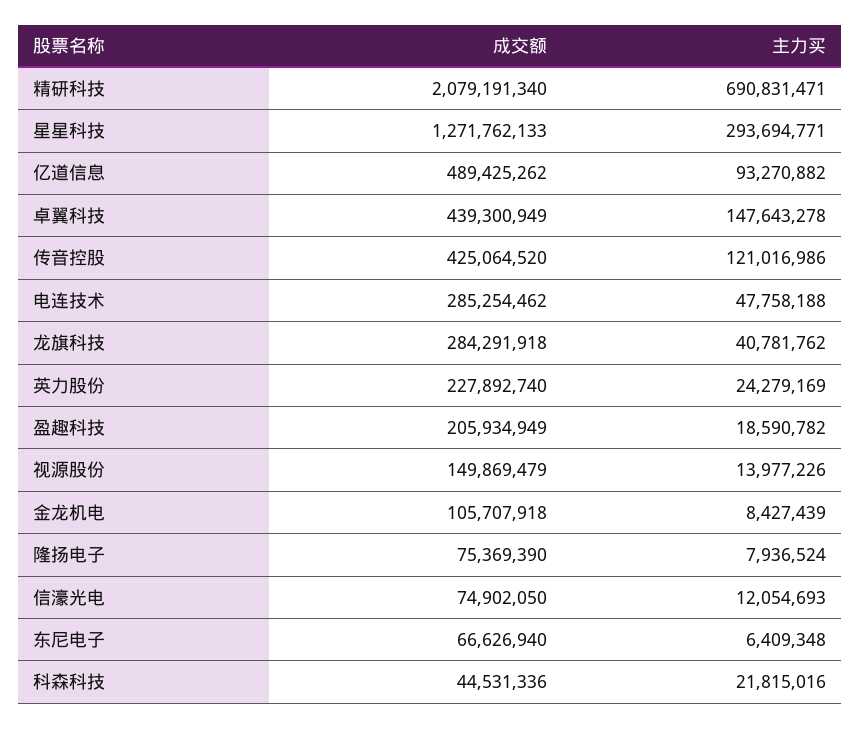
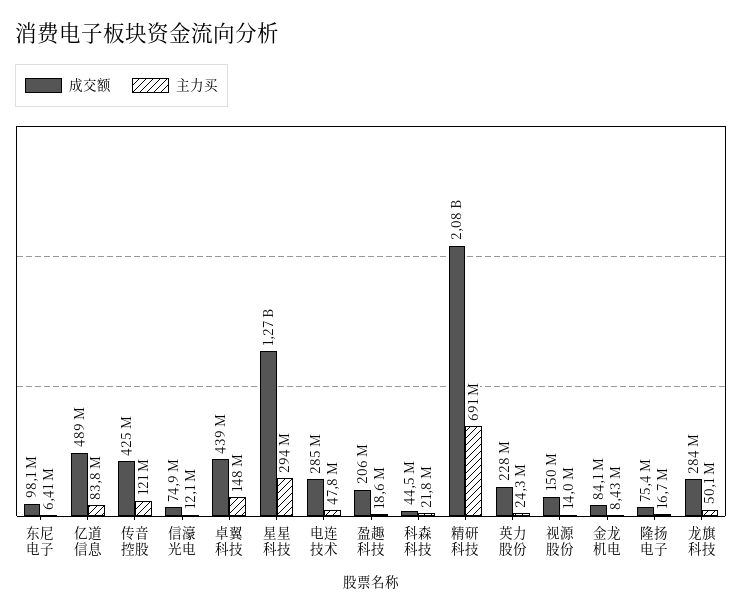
主力买, 亿道信息: 93270882 -> 83800000
主力买, 龙旗科技: 40781762 -> 50100000
成交额, 金龙机电: 105707918 -> 84100000
主力买, 隆扬电子: 7936524 -> 16700000
成交额, 东尼电子: 66626940 -> 98100000

